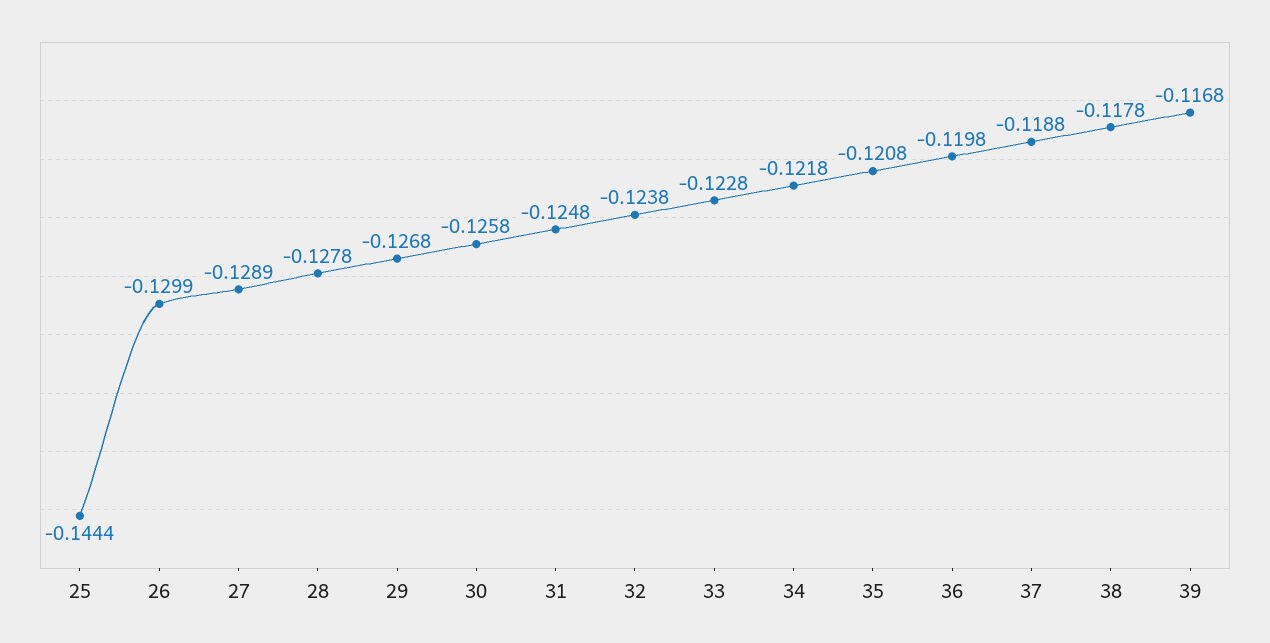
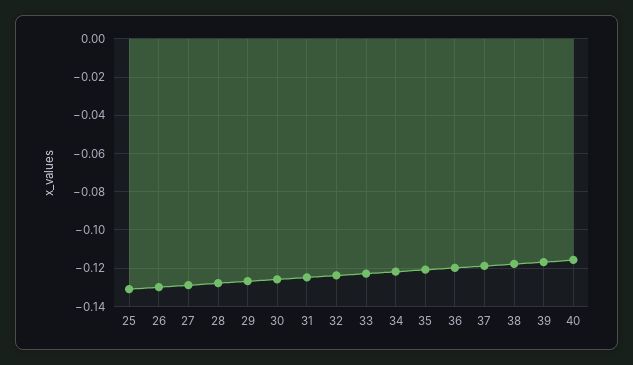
25: -0.1444 -> -0.13
40: none -> -0.115

